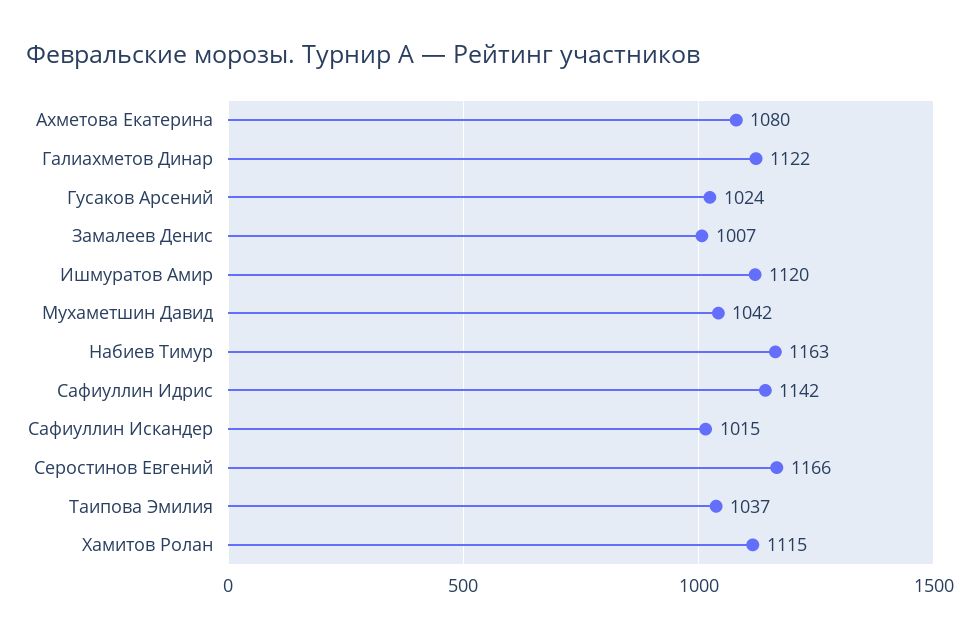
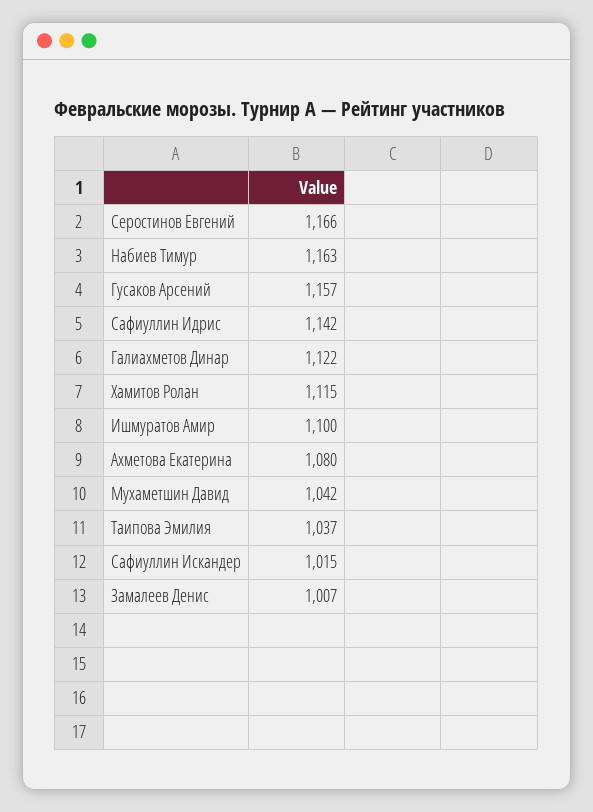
Гусаков Арсений: 1024 -> 1157
Ишмуратов Амир: 1120 -> 1100

